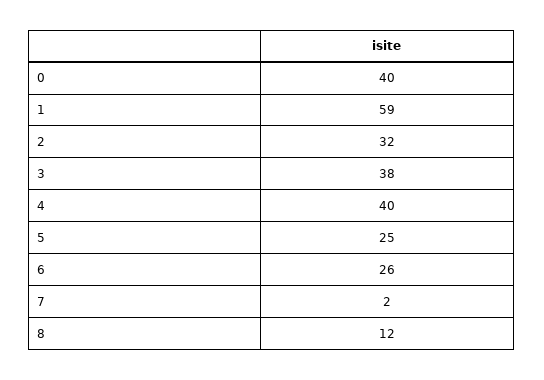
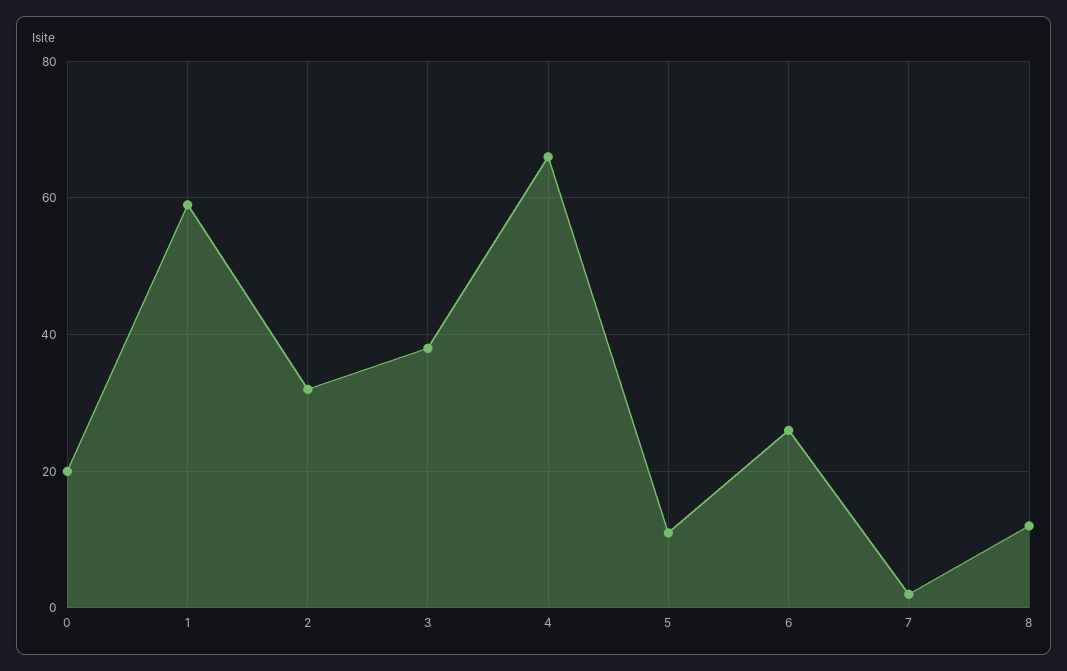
0: 40 -> 20
4: 40 -> 65
5: 25 -> 10

